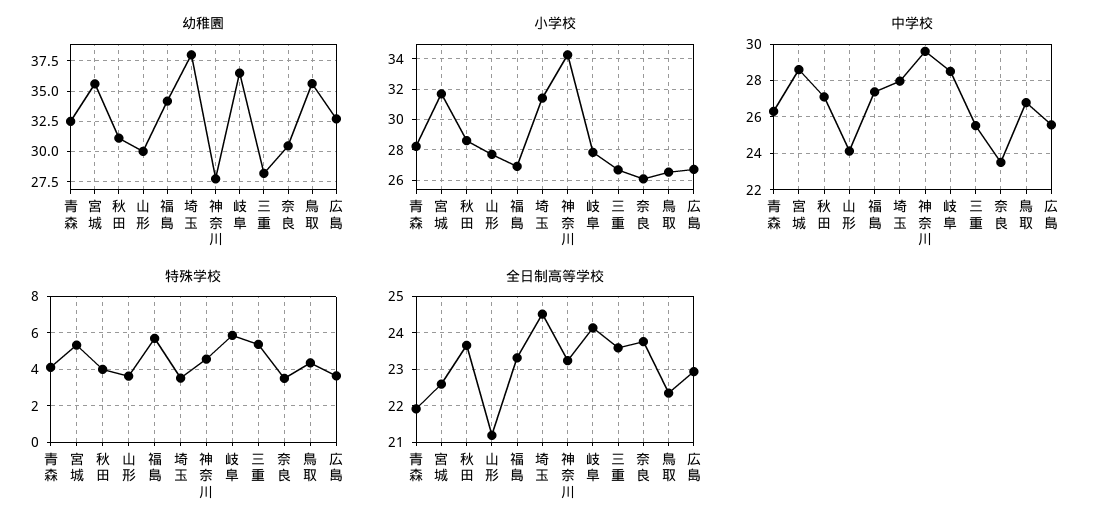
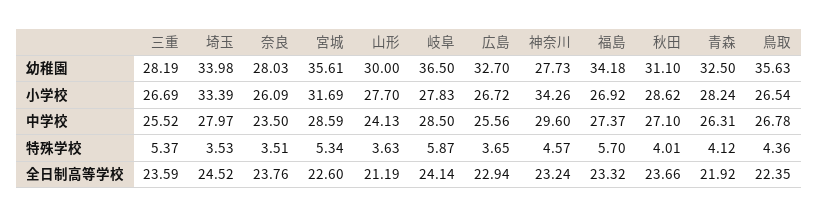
幼稚園, 埼玉: 38 -> 33.98
幼稚園, 奈良: 30.5 -> 28.03
小学校, 埼玉: 31.5 -> 33.39

